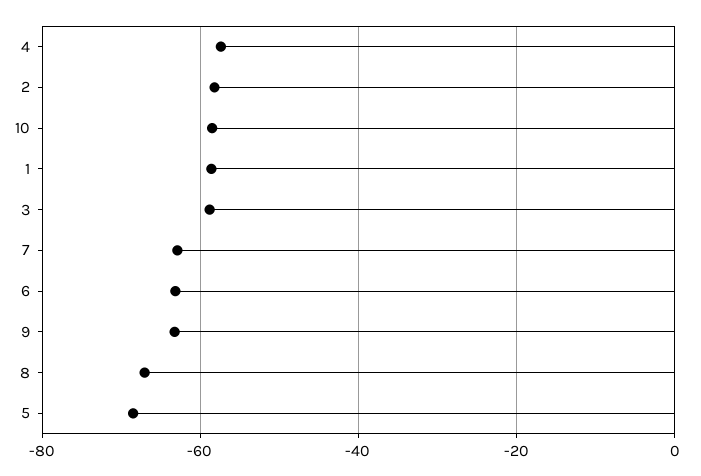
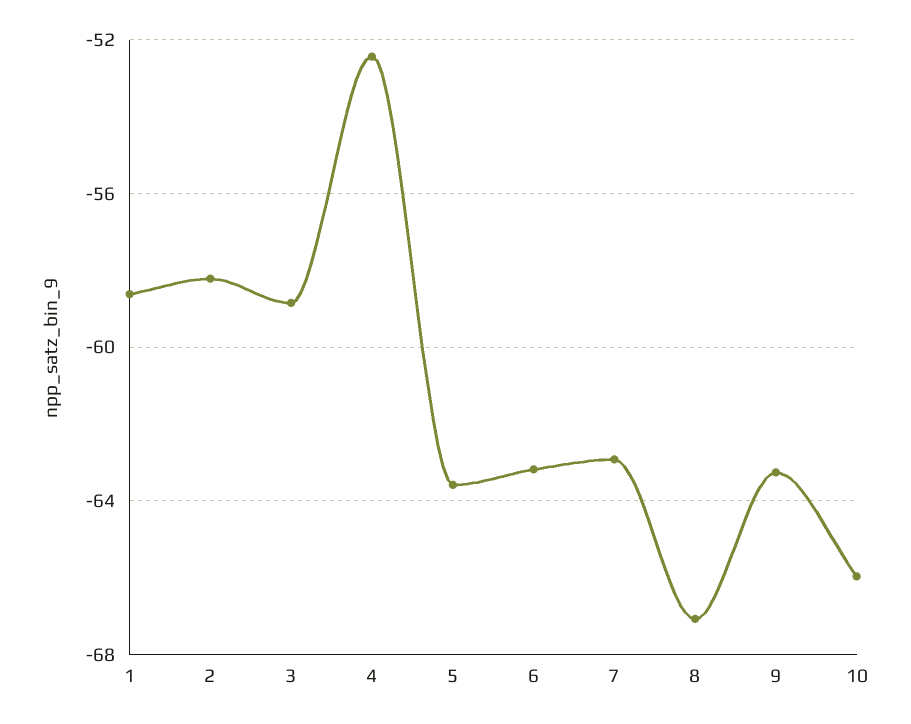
4: -58 -> -52.5
10: -58 -> -66
5: -68 -> -63.5

